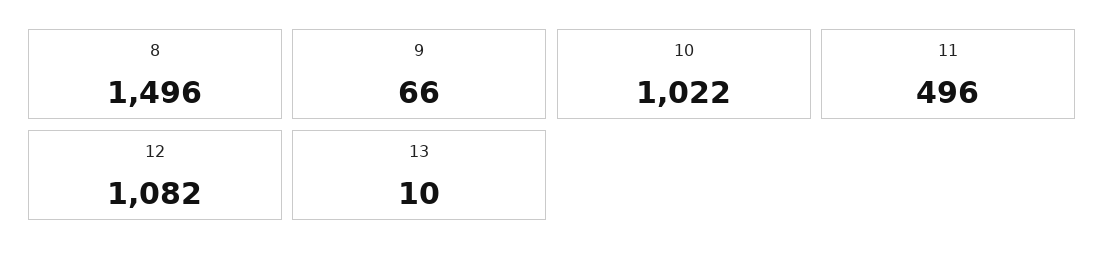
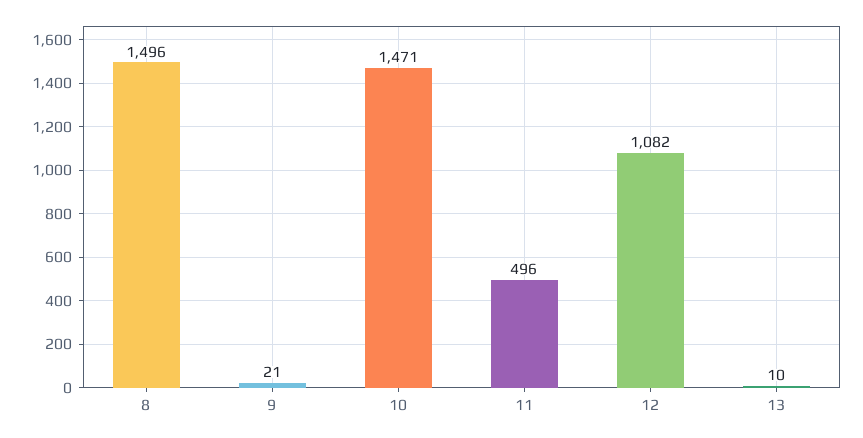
9: 66 -> 21
10: 1022 -> 1471

